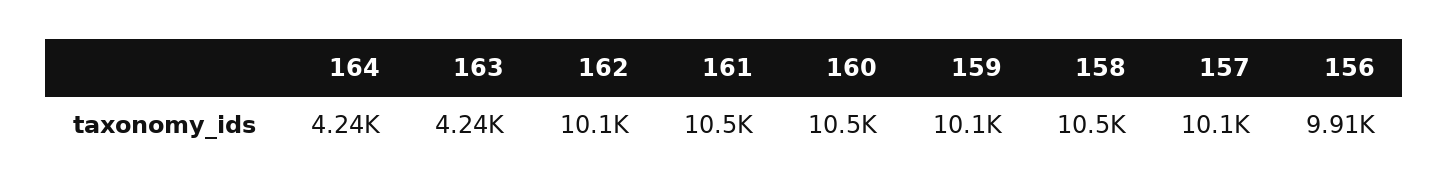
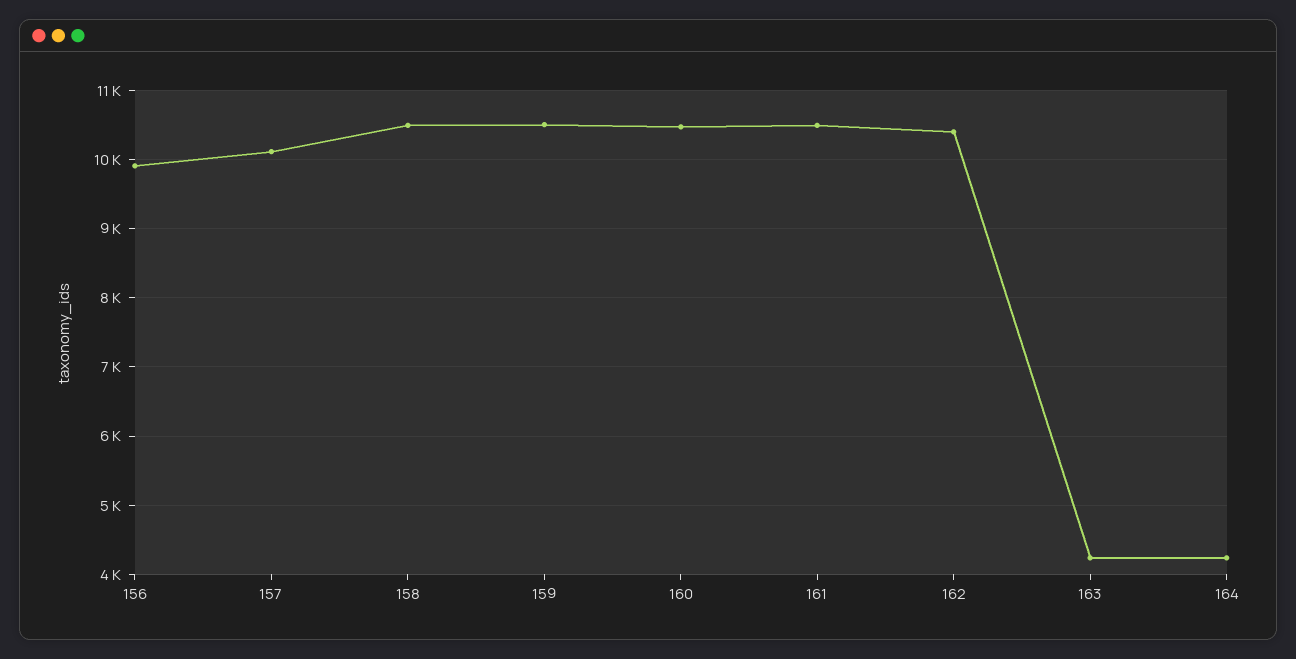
162: 10100 -> 10400
159: 10100 -> 10500

